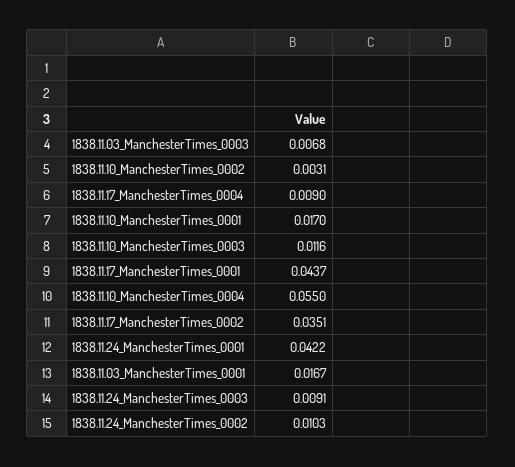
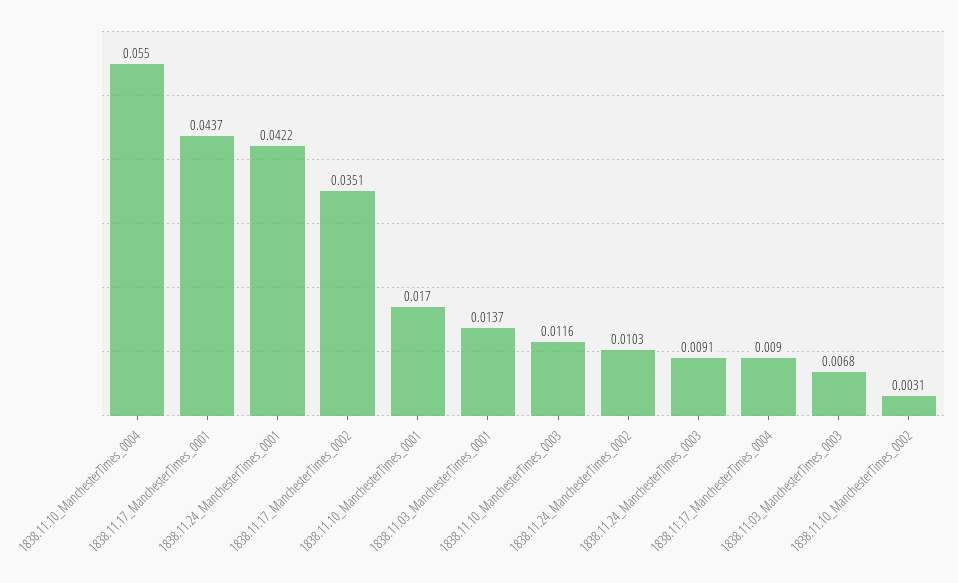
1838.11.03_ManchesterTimes_0001: 0.0167 -> 0.0137

